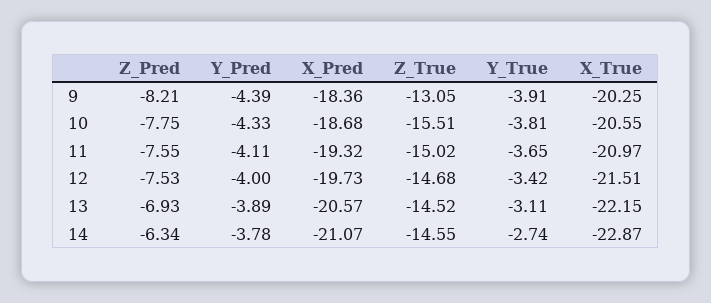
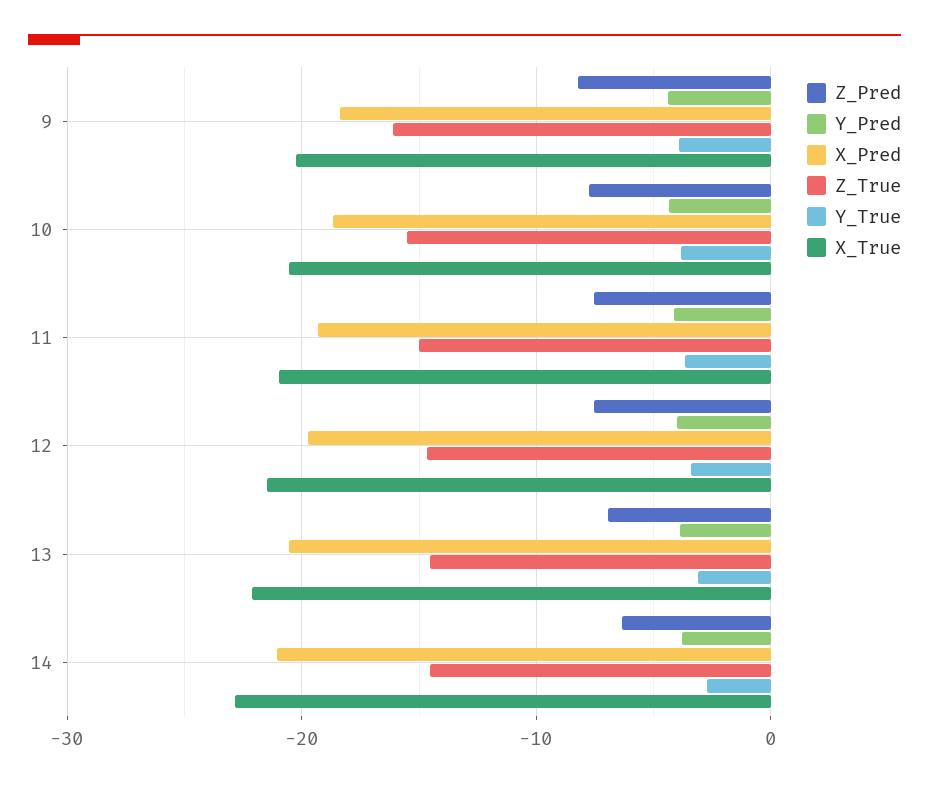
Z_True, 9: -13.05 -> -16

